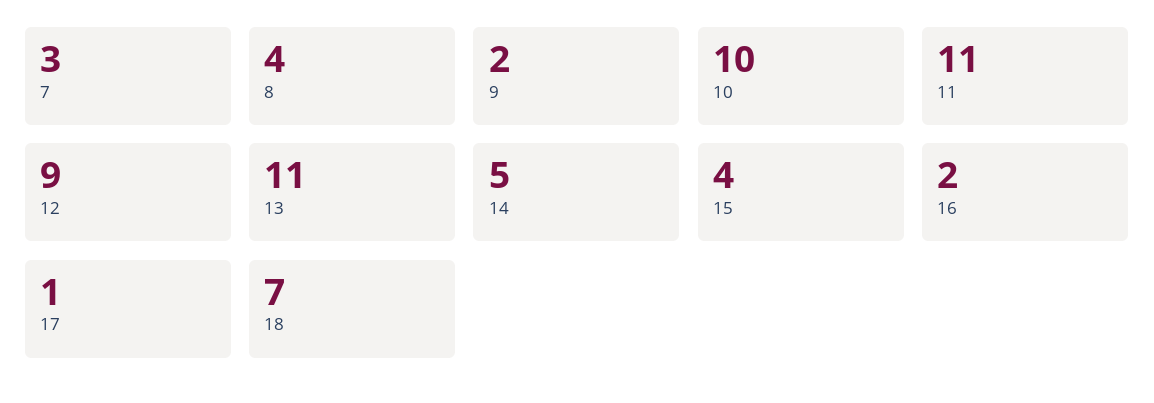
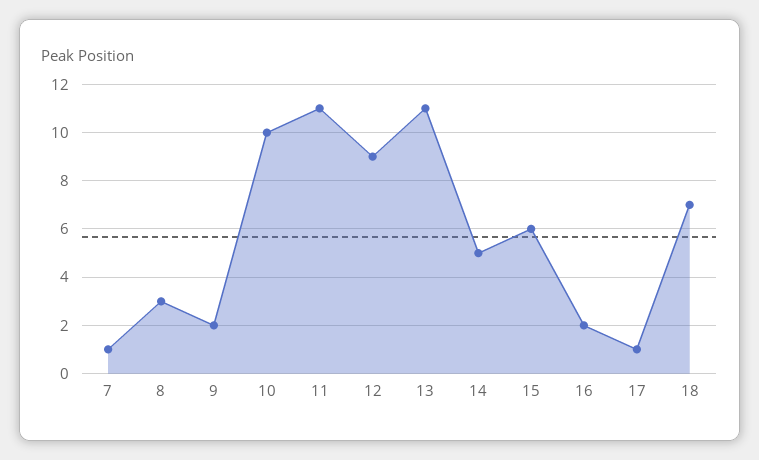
7: 3 -> 1
8: 4 -> 3
15: 4 -> 6

